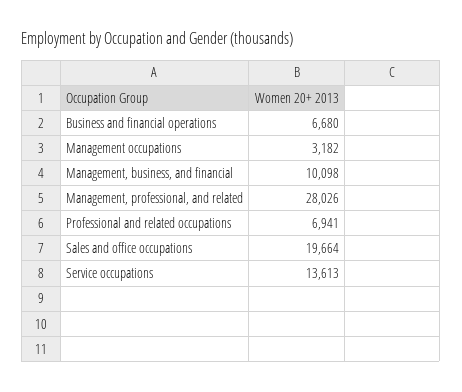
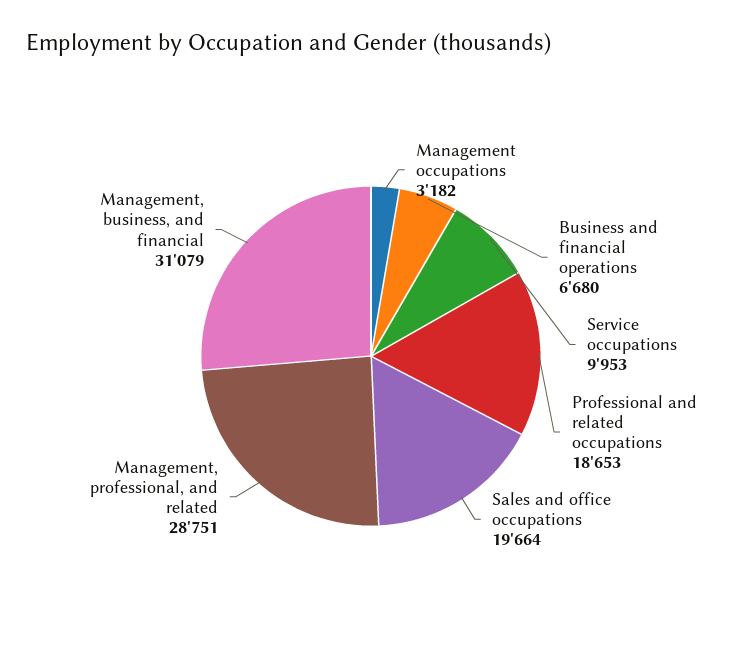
Management, business, and financial: 10098 -> 31079
Management, professional, and related: 28026 -> 28751
Professional and related occupations: 6941 -> 18653
Service occupations: 13613 -> 9953

